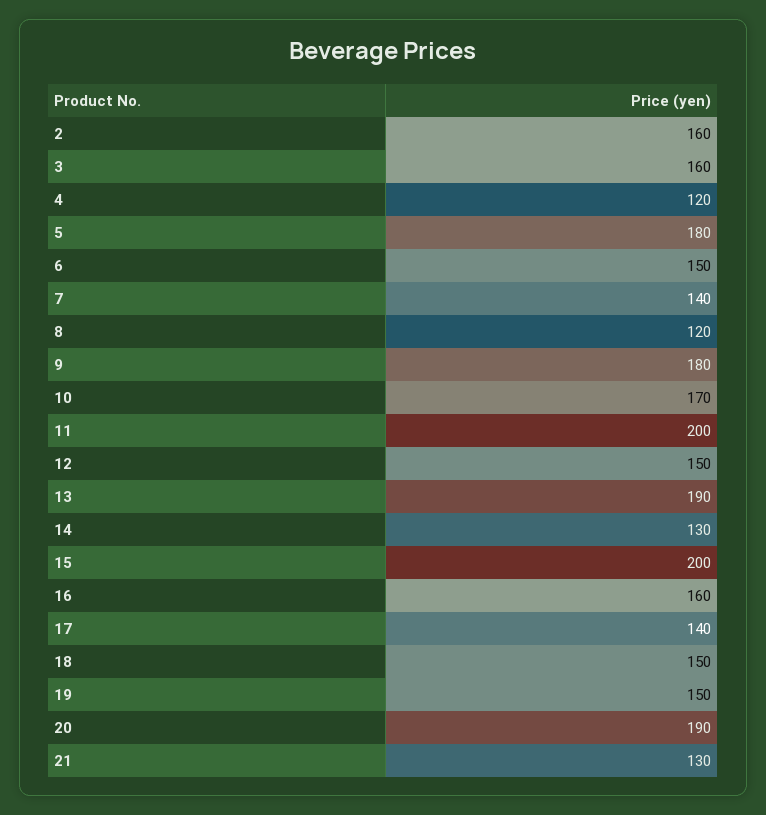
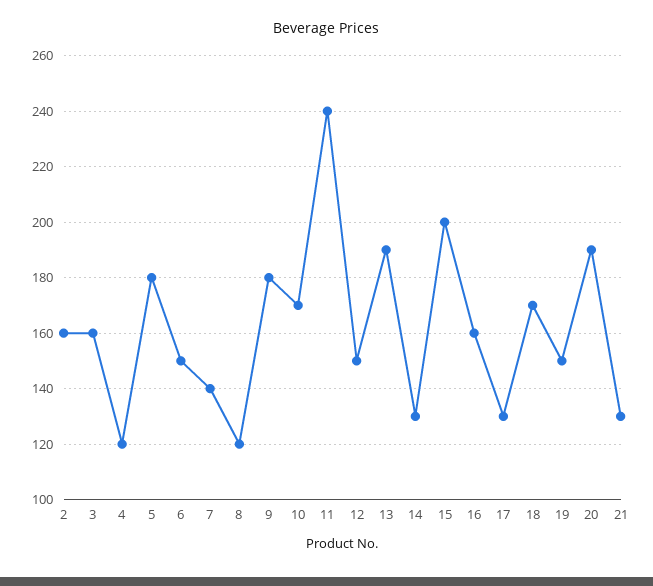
11: 200 -> 240
17: 140 -> 130
18: 150 -> 170

